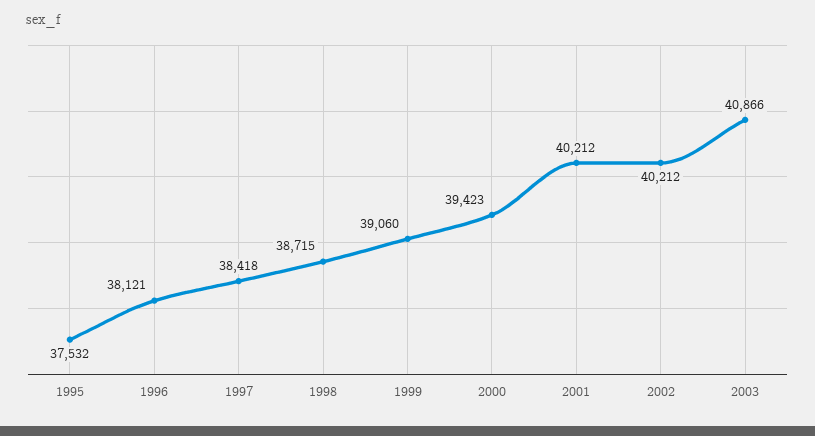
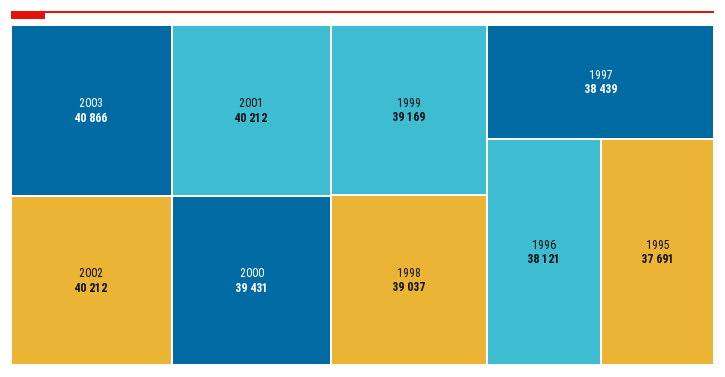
1995: 37532 -> 37691
1997: 38418 -> 38439
1998: 38715 -> 39037
1999: 39060 -> 39169
2000: 39423 -> 39431

